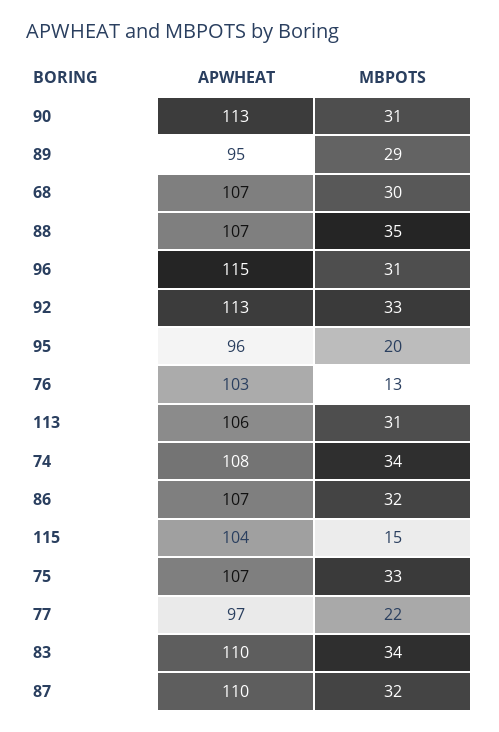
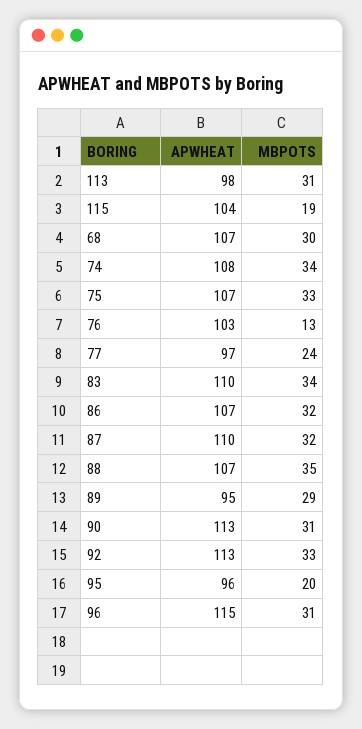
APWHEAT, 113: 106 -> 98
MBPOTS, 115: 15 -> 19
MBPOTS, 77: 22 -> 24

